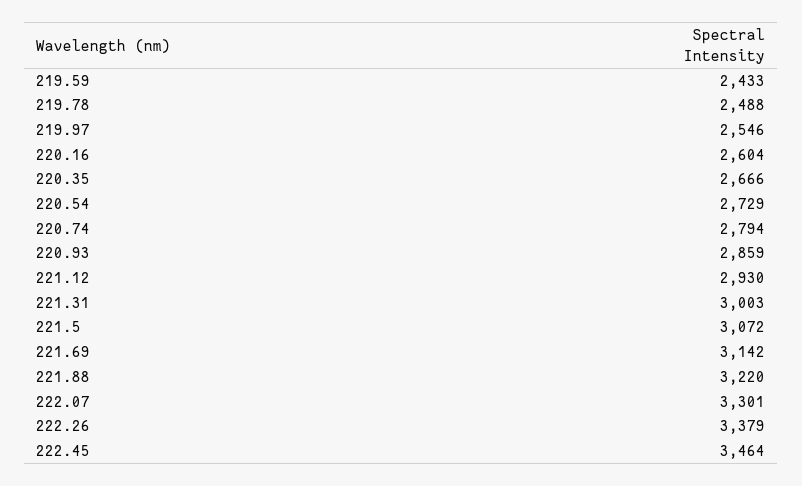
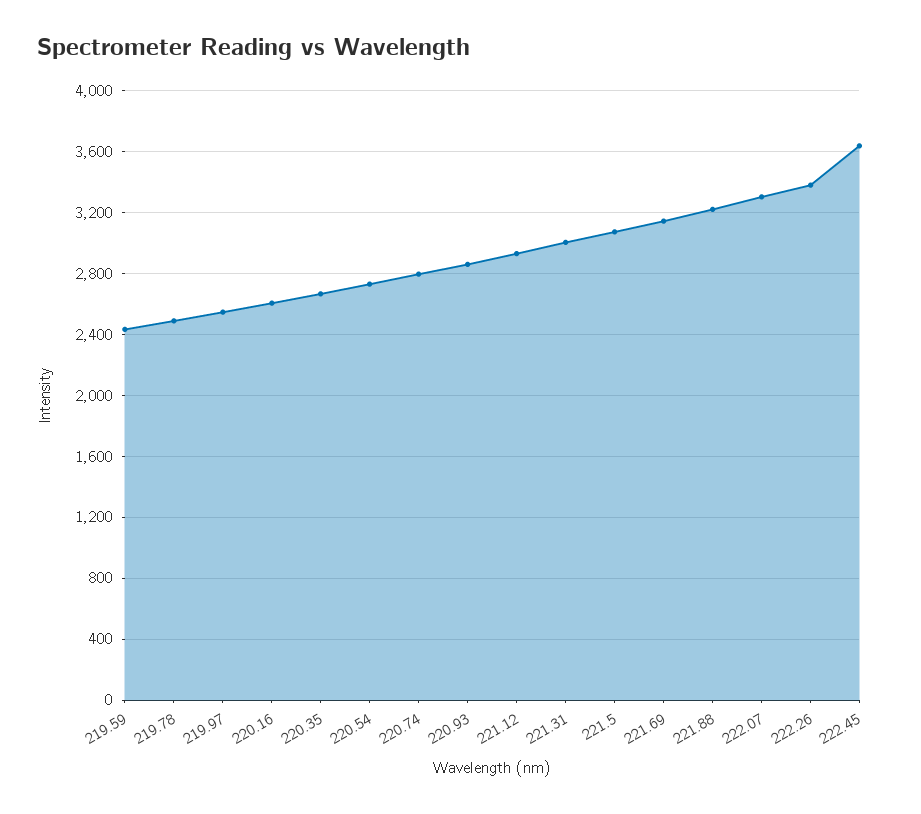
222.45: 3464 -> 3650

